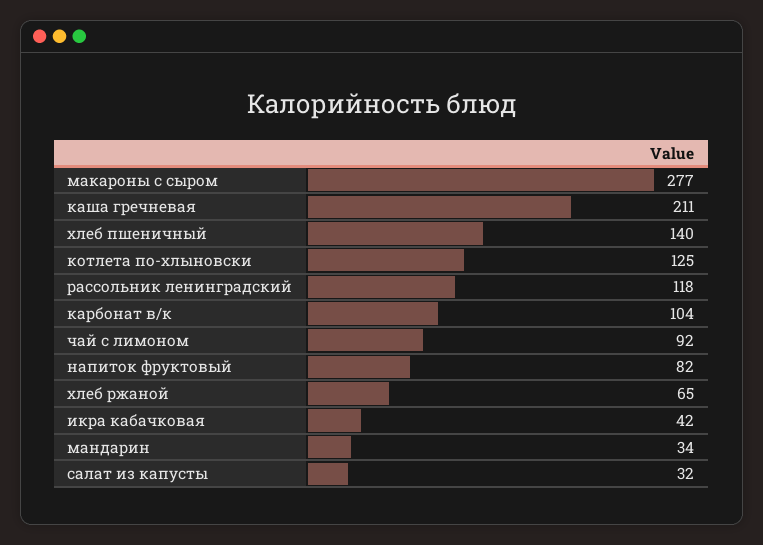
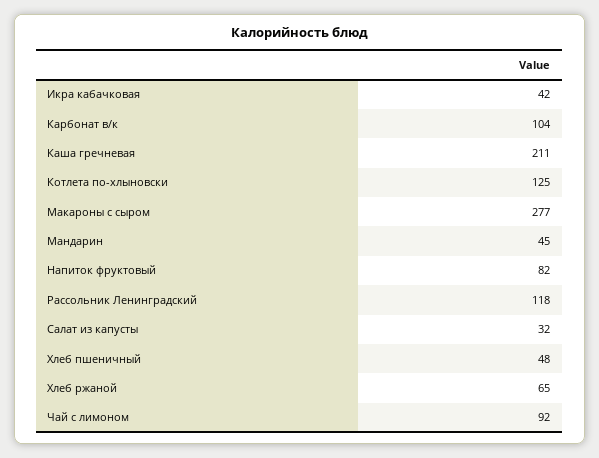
хлеб пшеничный: 140 -> 48
мандарин: 34 -> 45

